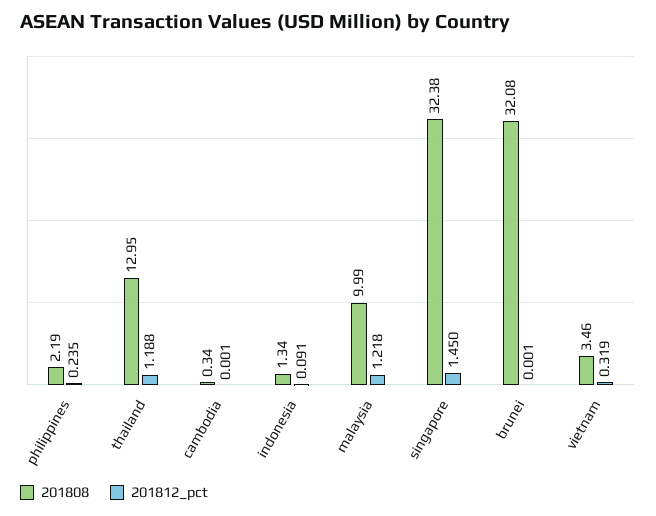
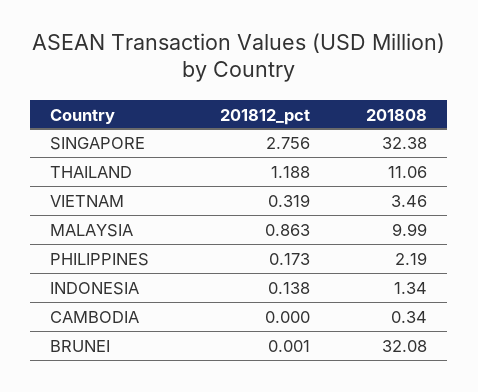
201812_pct, philippines: 0.235 -> 0.173
201808, thailand: 12.95 -> 11.06
201812_pct, cambodia: 0.001 -> 0
201812_pct, indonesia: 0.091 -> 0.138
201812_pct, malaysia: 1.218 -> 0.863
201812_pct, singapore: 1.45 -> 2.756

